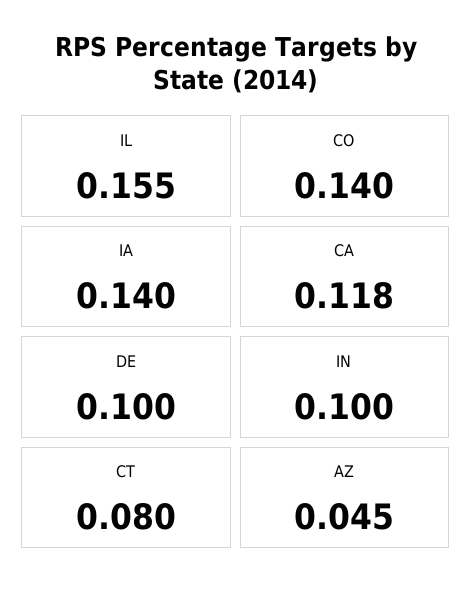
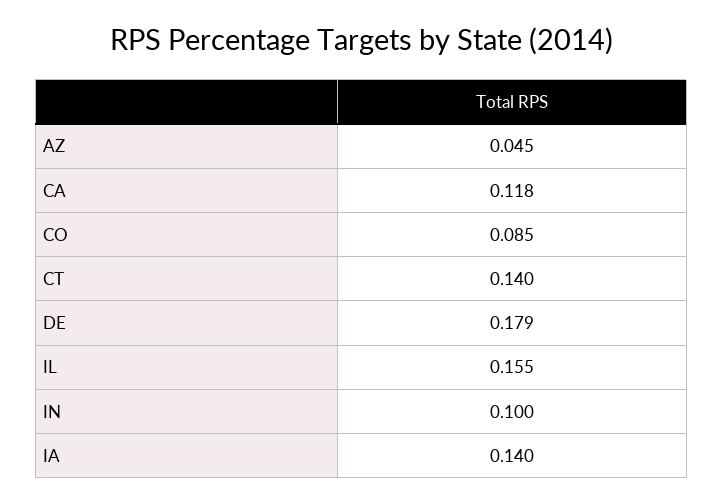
CO: 0.14 -> 0.085
DE: 0.1 -> 0.179
CT: 0.08 -> 0.14

